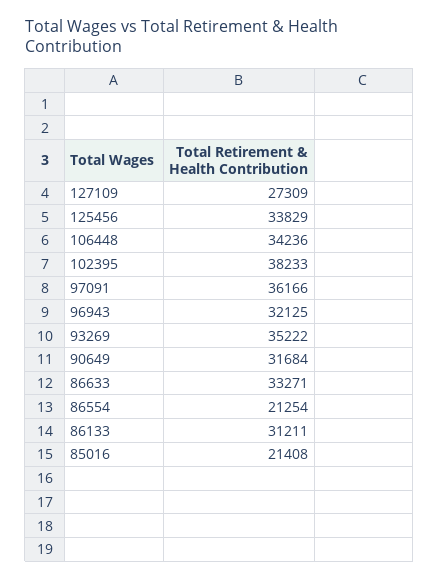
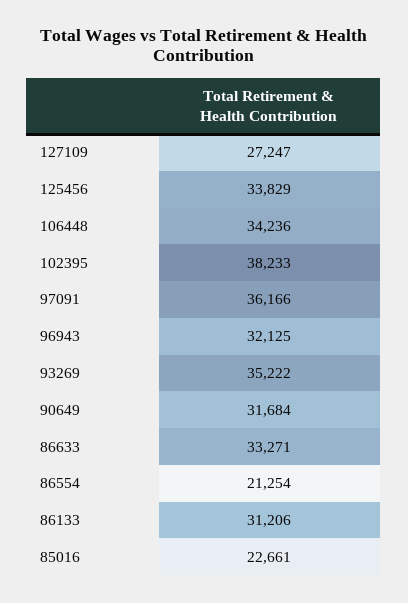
127109: 27309 -> 27247
86133: 31211 -> 31206
85016: 21408 -> 22661

